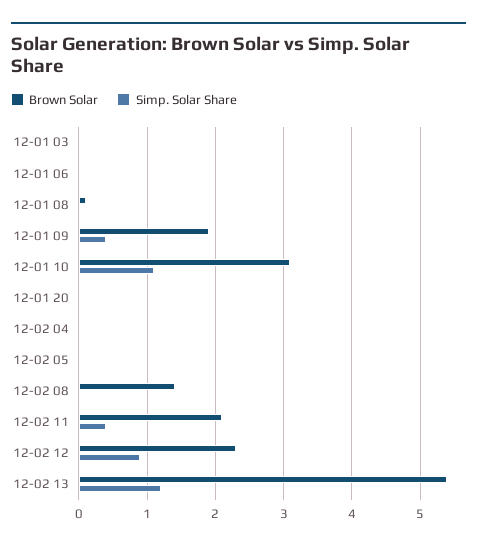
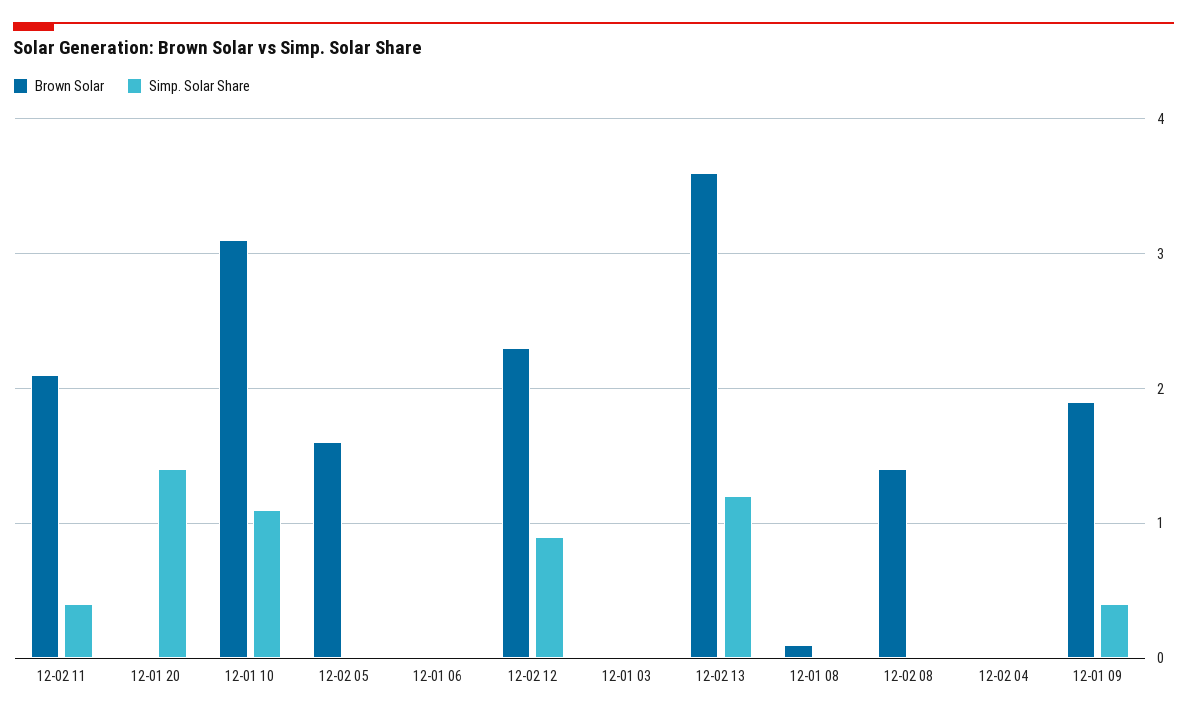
Simp. Solar Share, 12-01 20: 0 -> 1.4
Brown Solar, 12-02 05: 0 -> 1.6
Brown Solar, 12-02 13: 5.4 -> 3.6

